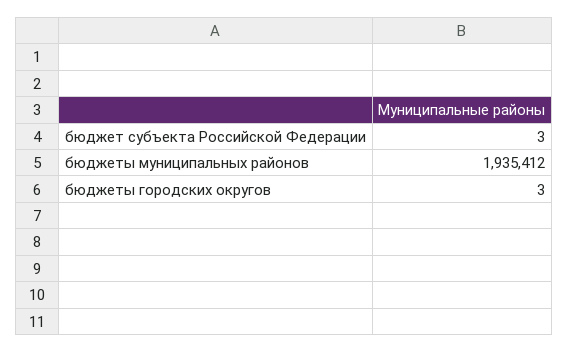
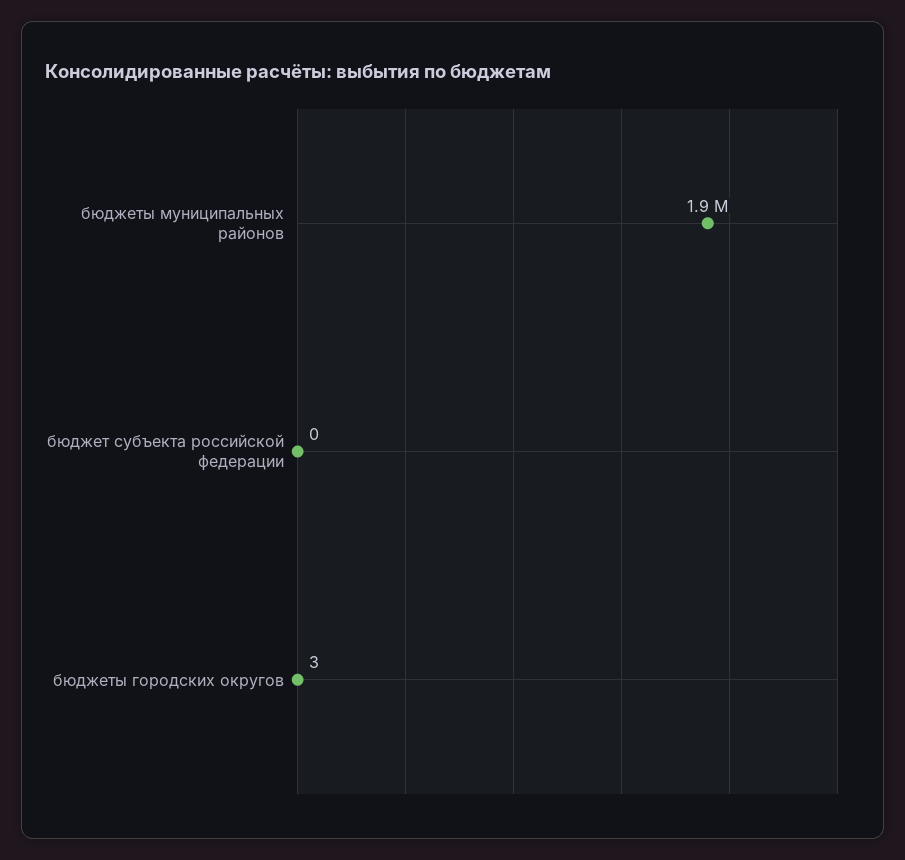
бюджет субъекта Российской Федерации: 3 -> 0

